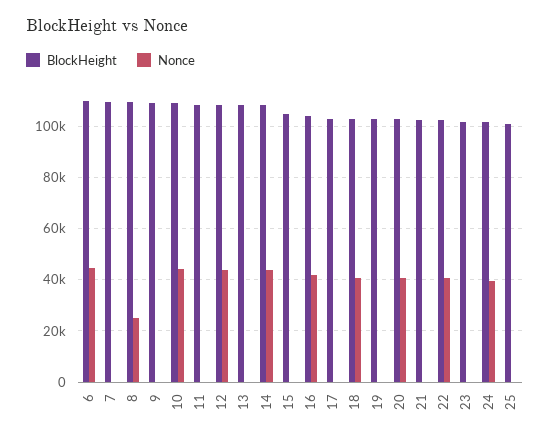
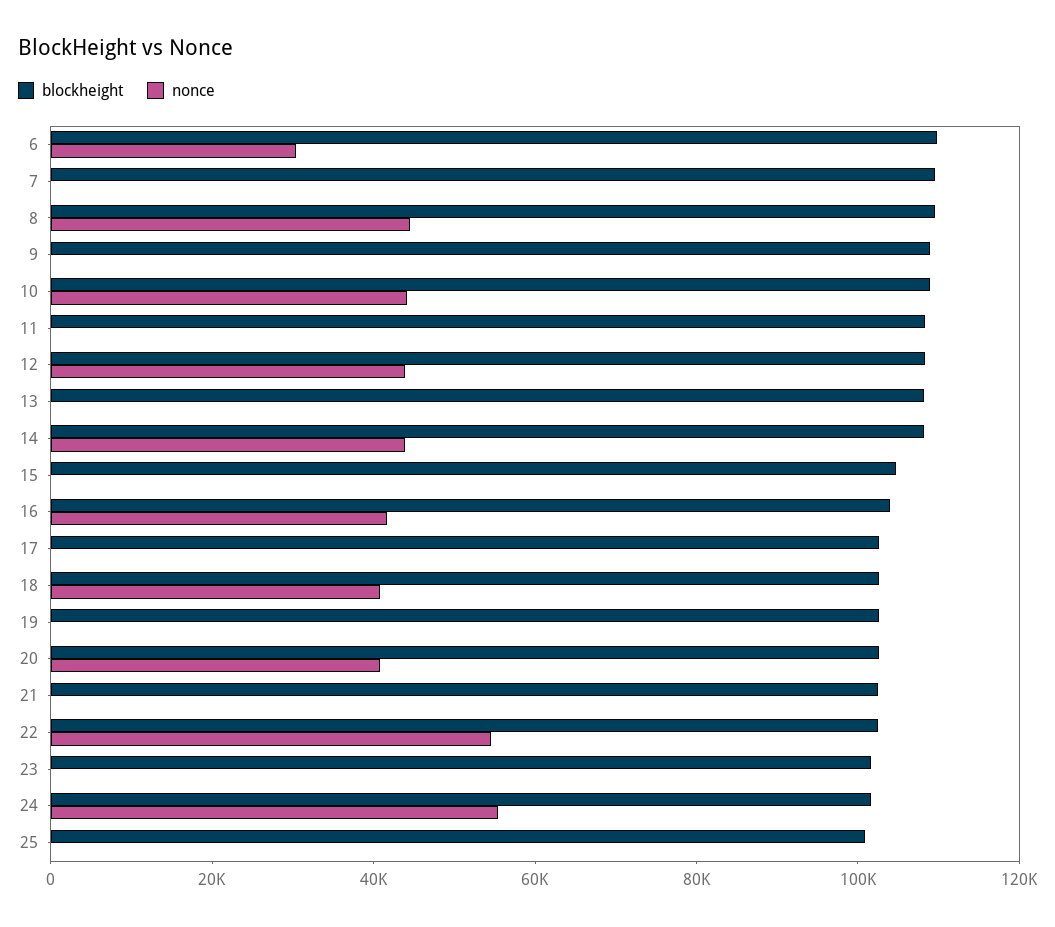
Nonce, 6: 45000 -> 30000
Nonce, 8: 25000 -> 45000
Nonce, 22: 40000 -> 55000
Nonce, 24: 40000 -> 55000

